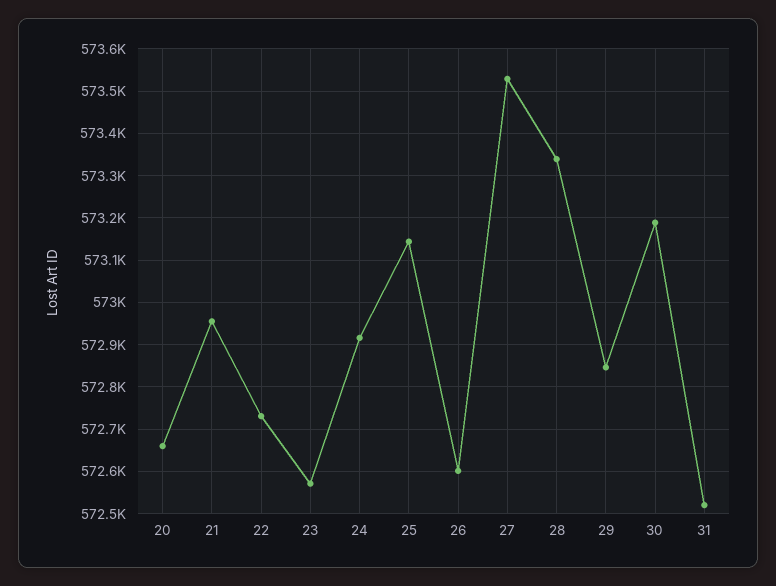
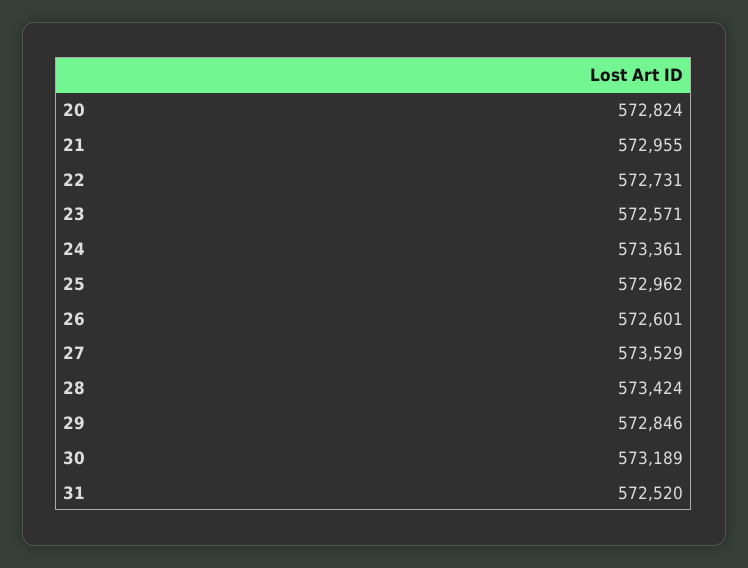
20: 572660 -> 572824
24: 572920 -> 573361
25: 573140 -> 572962
28: 573340 -> 573424

